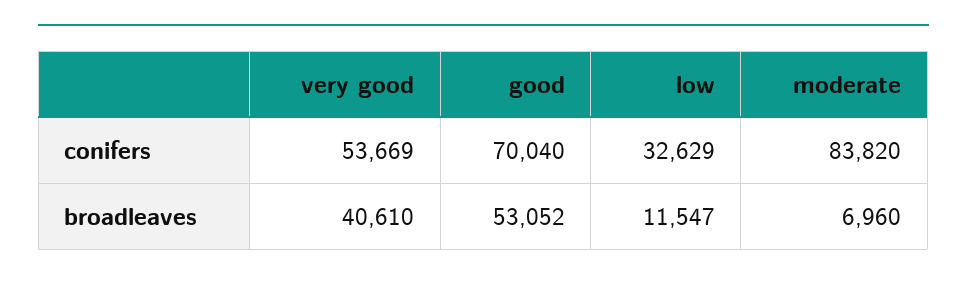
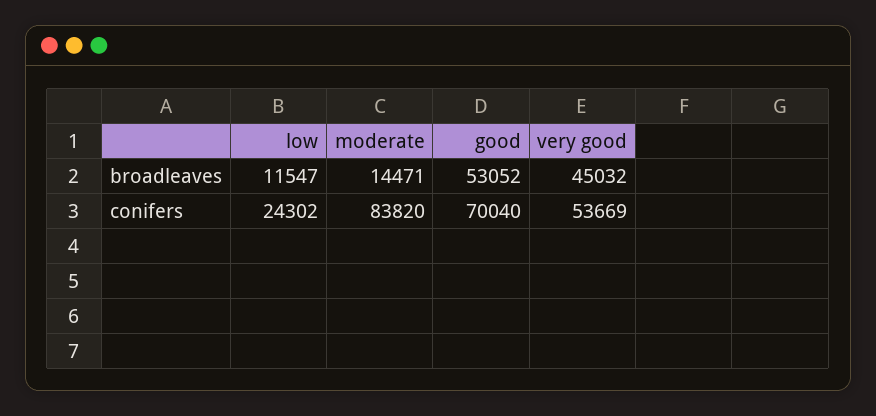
low, conifers: 32629 -> 24302
very good, broadleaves: 40610 -> 45032
moderate, broadleaves: 6960 -> 14471

